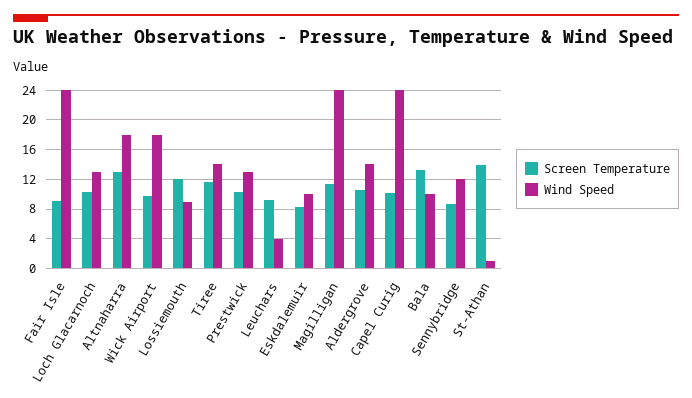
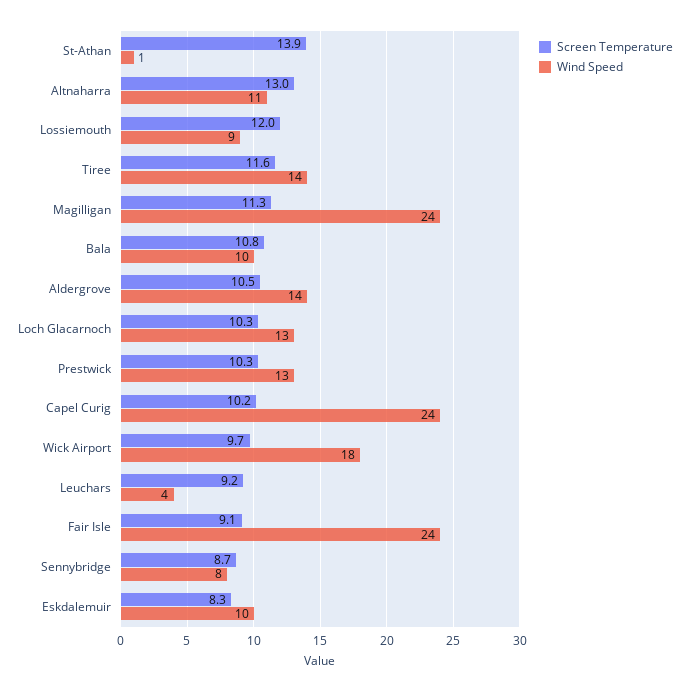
Wind Speed, Altnaharra: 18 -> 11
Screen Temperature, Bala: 13 -> 10.8
Wind Speed, Sennybridge: 12 -> 8

